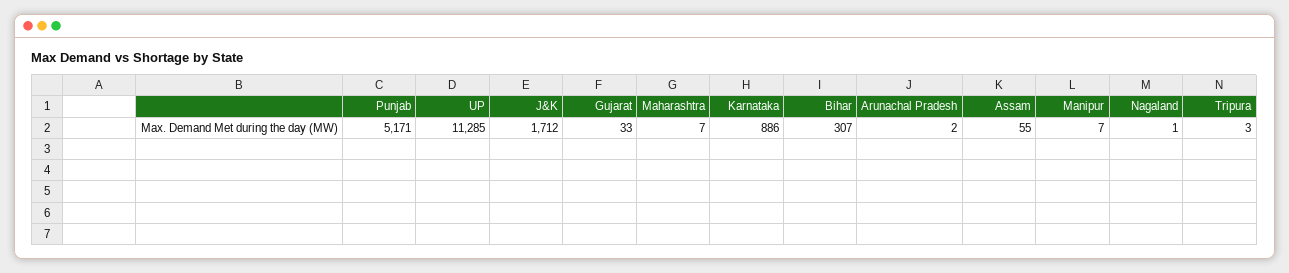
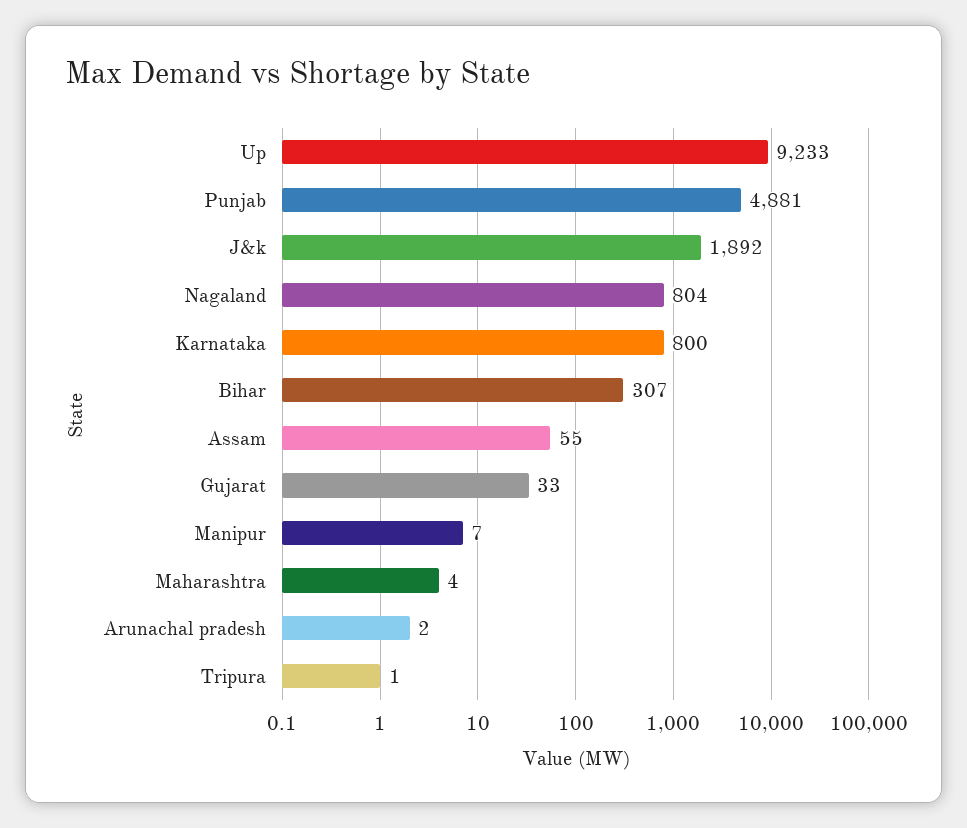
Punjab: 5171 -> 4881
UP: 11285 -> 9233
J&K: 1712 -> 1892
Maharashtra: 7 -> 4
Karnataka: 886 -> 800
Nagaland: 1 -> 804
Tripura: 3 -> 1

